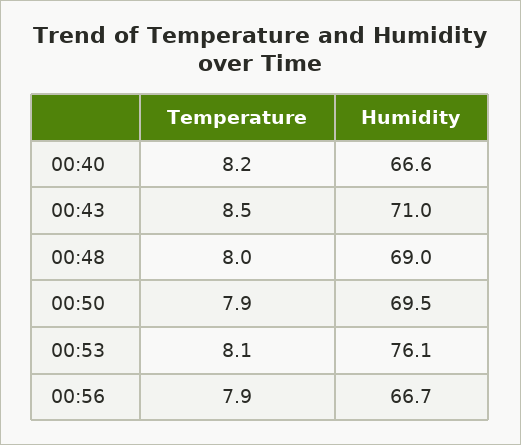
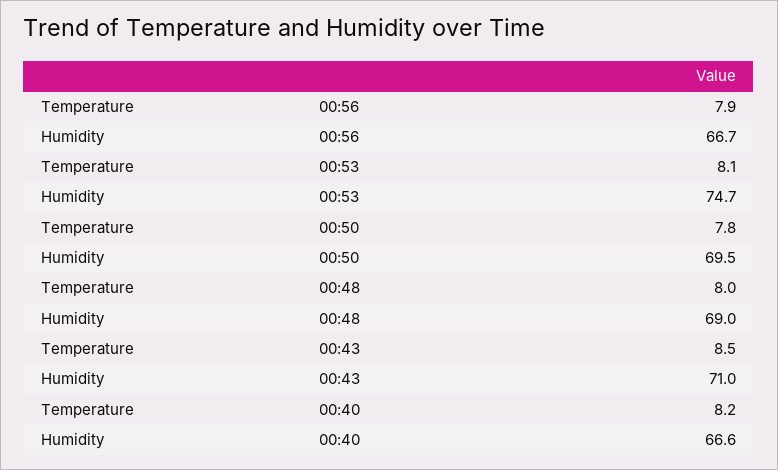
Temperature, 00:50: 7.9 -> 7.8
Humidity, 00:53: 76.1 -> 74.7

